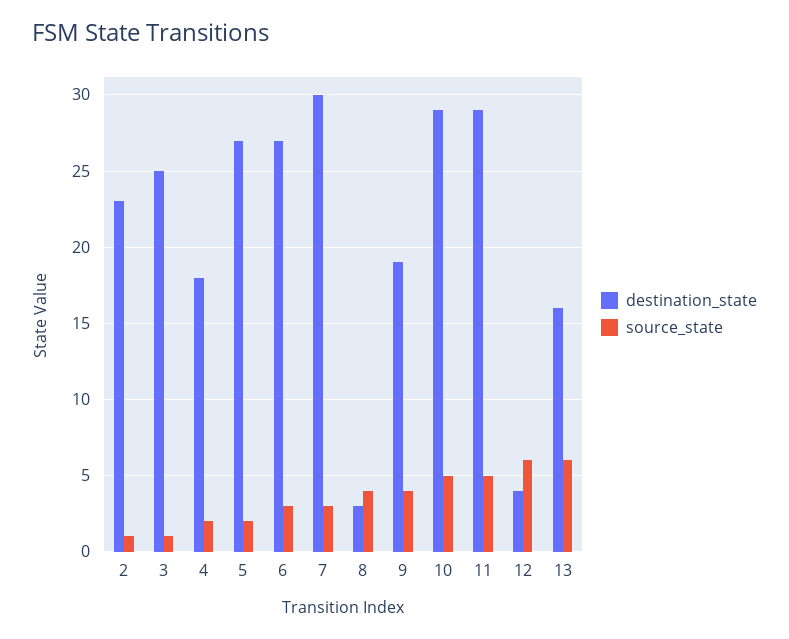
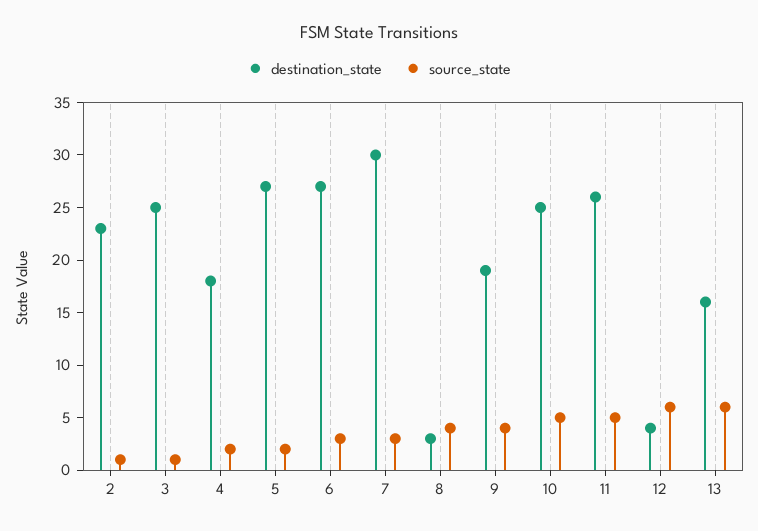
destination_state, 10: 29 -> 25
destination_state, 11: 29 -> 26

